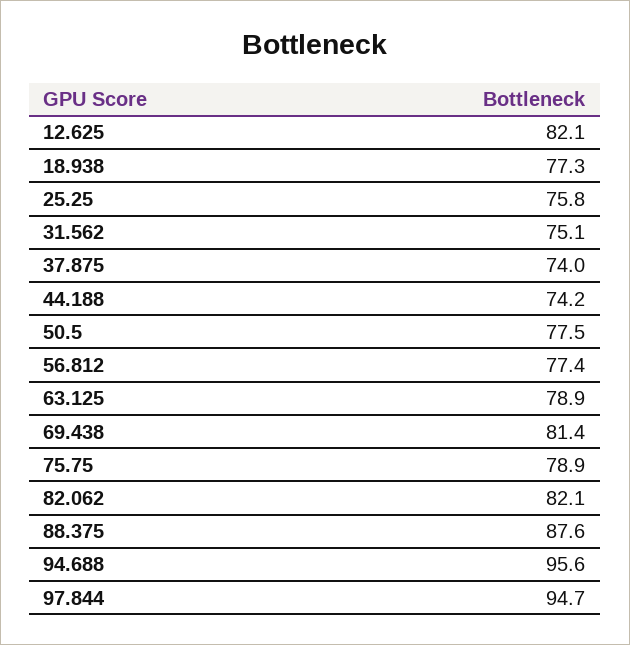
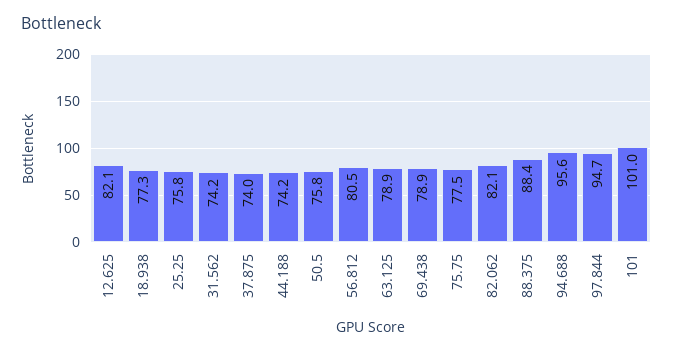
31.562: 75.1 -> 74.2
50.5: 77.5 -> 75.8
56.812: 77.4 -> 80.5
69.438: 81.4 -> 78.9
75.75: 78.9 -> 77.5
88.375: 87.6 -> 88.4
101: none -> 101

